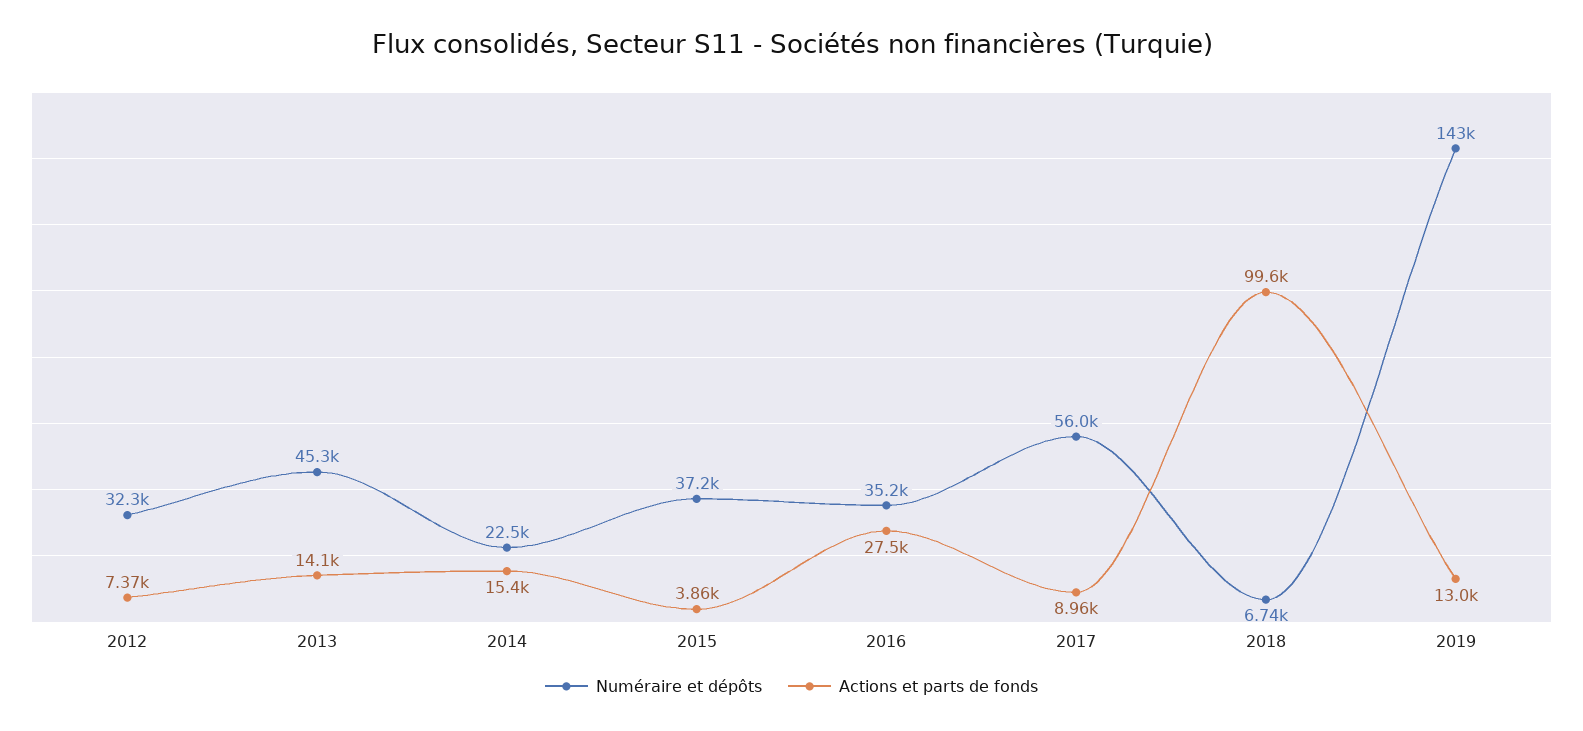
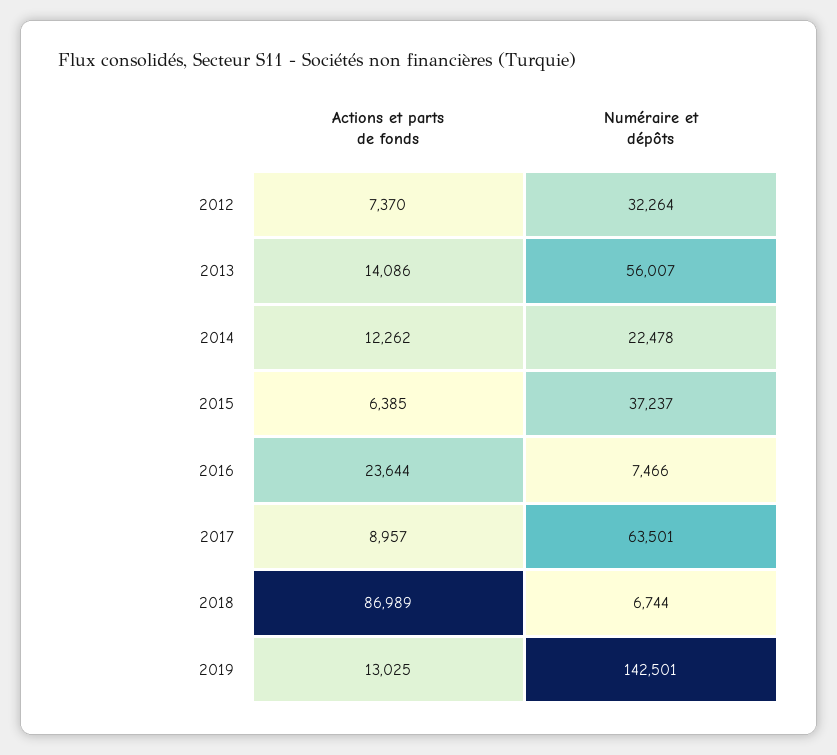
Numéraire et dépôts, 2013: 45300 -> 56007
Actions et parts de fonds, 2014: 15400 -> 12262
Actions et parts de fonds, 2015: 3860 -> 6385
Numéraire et dépôts, 2016: 35200 -> 7466
Actions et parts de fonds, 2016: 27500 -> 23644
Numéraire et dépôts, 2017: 56000 -> 63501
Actions et parts de fonds, 2018: 99600 -> 86989

